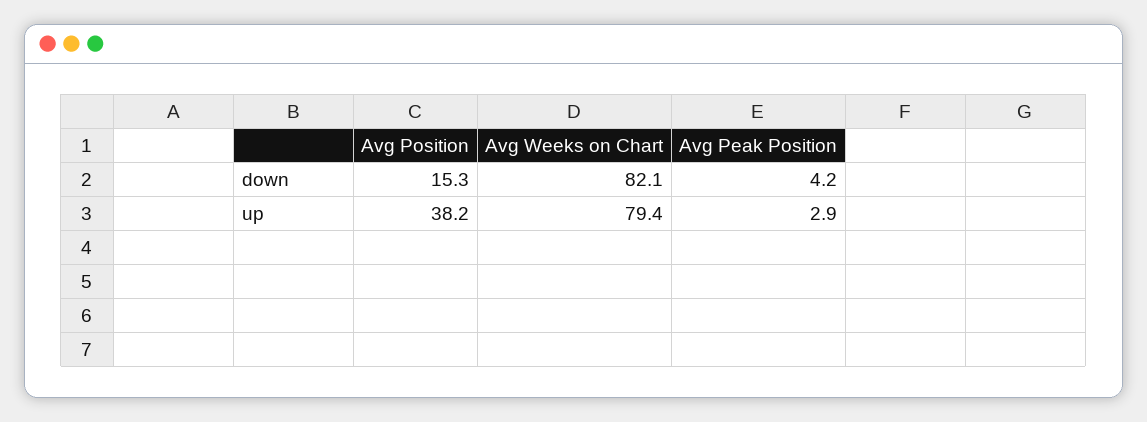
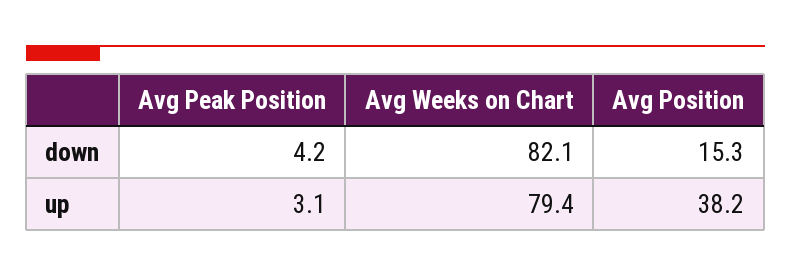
Avg Peak Position, up: 2.9 -> 3.1

